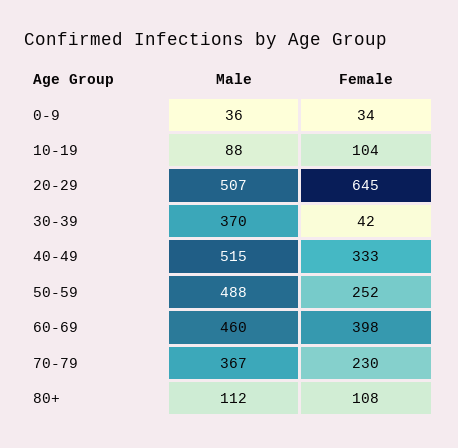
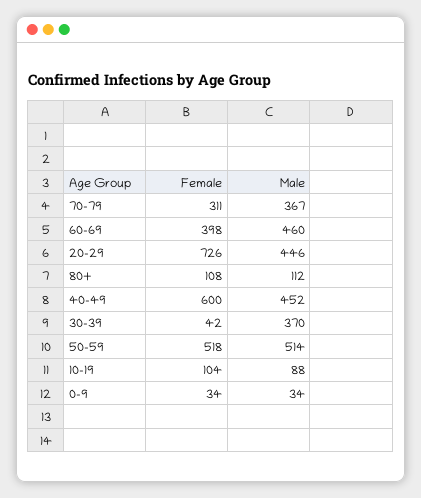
Male, 0-9: 36 -> 34
Male, 20-29: 507 -> 446
Female, 20-29: 645 -> 726
Male, 40-49: 515 -> 452
Female, 40-49: 333 -> 600
Male, 50-59: 488 -> 514
Female, 50-59: 252 -> 518
Female, 70-79: 230 -> 311

